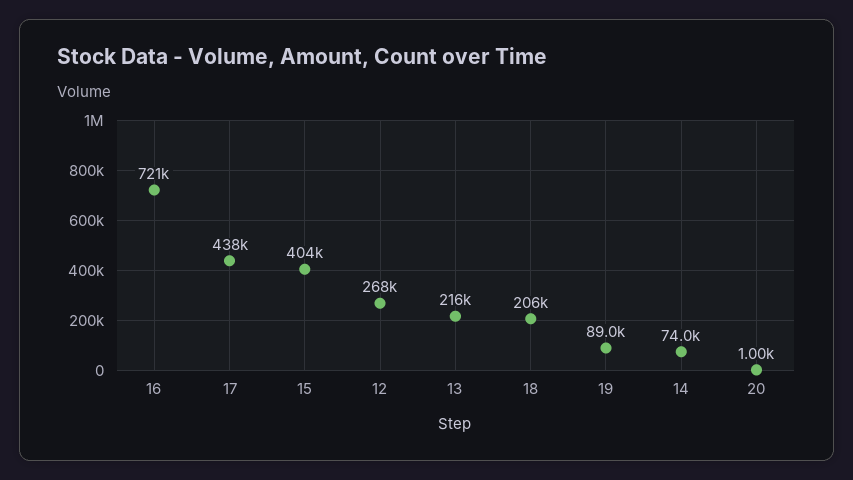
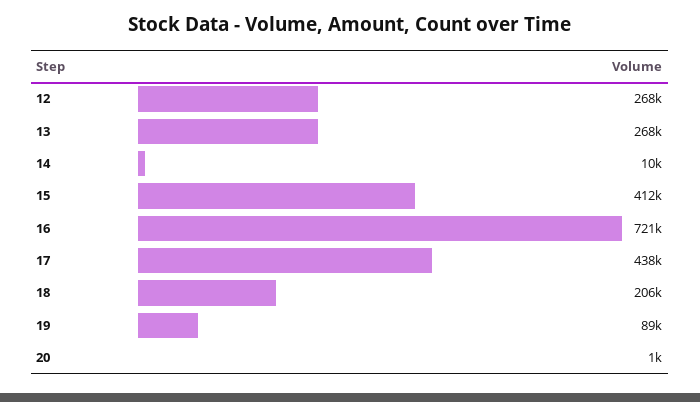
15: 404000 -> 412000
13: 216000 -> 268000
14: 74000 -> 10000

